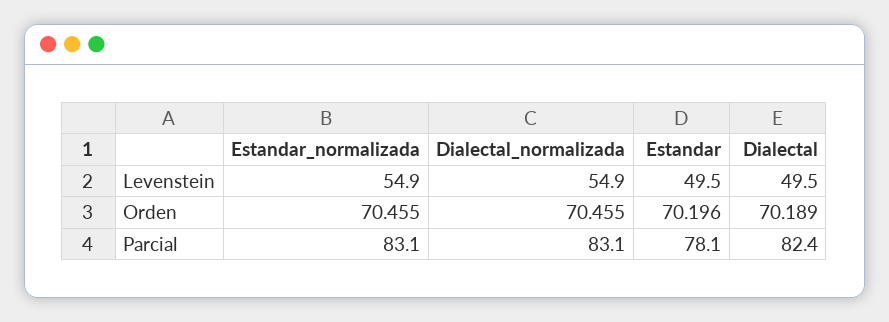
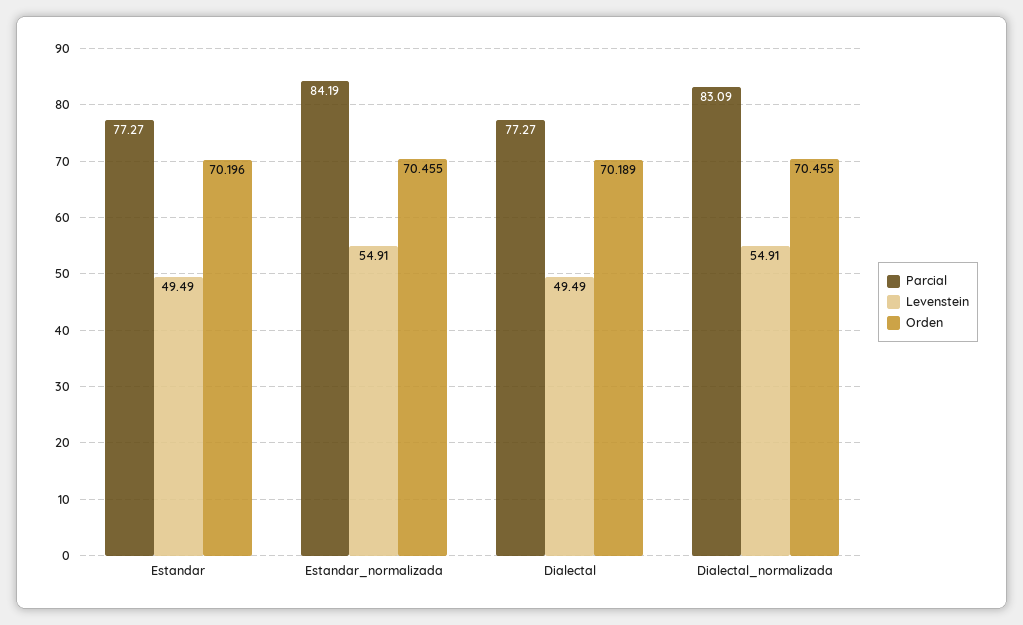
Parcial, Estandar_normalizada: 83.1 -> 84.19
Parcial, Estandar: 78.1 -> 77.27
Parcial, Dialectal: 82.4 -> 77.27

